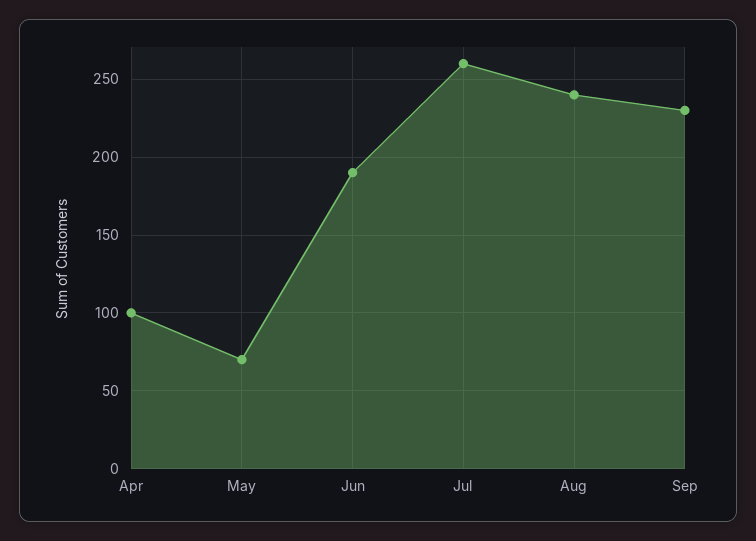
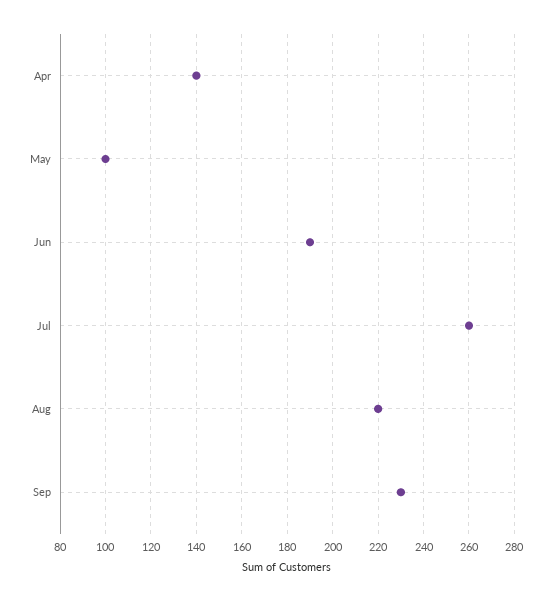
Apr: 100 -> 140
May: 70 -> 100
Aug: 240 -> 220

